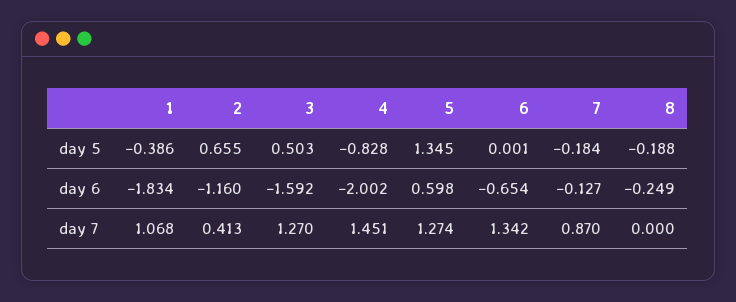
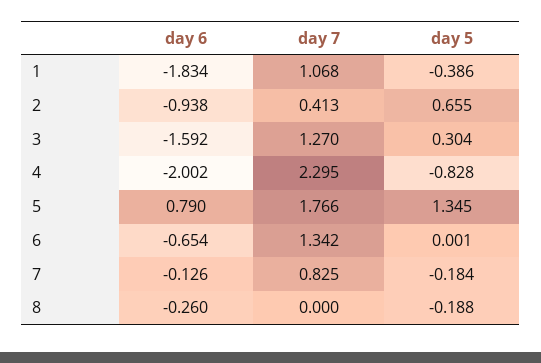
3, day 5: 0.503 -> 0.304
2, day 6: -1.16 -> -0.938
5, day 6: 0.598 -> 0.79
7, day 6: -0.127 -> -0.126
8, day 6: -0.249 -> -0.26
4, day 7: 1.451 -> 2.295
5, day 7: 1.274 -> 1.766
7, day 7: 0.87 -> 0.825

